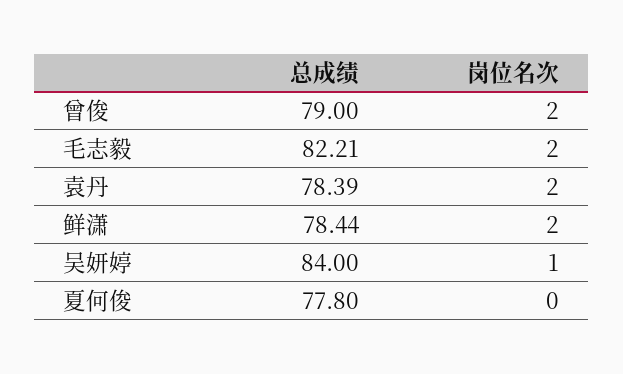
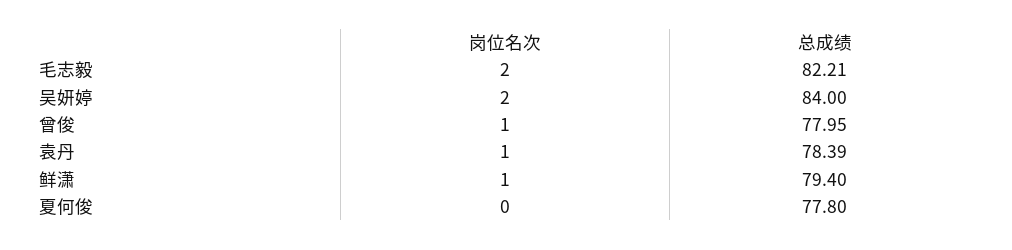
总成绩, 曾俊: 79 -> 77.95
岗位名次, 曾俊: 2 -> 1
岗位名次, 袁丹: 2 -> 1
总成绩, 鲜潇: 78.44 -> 79.4
岗位名次, 鲜潇: 2 -> 1
岗位名次, 吴妍婷: 1 -> 2

